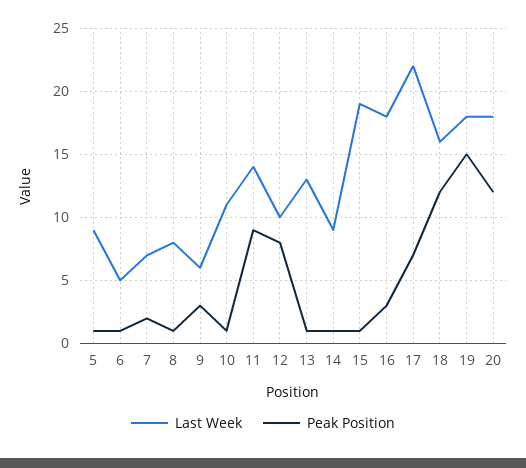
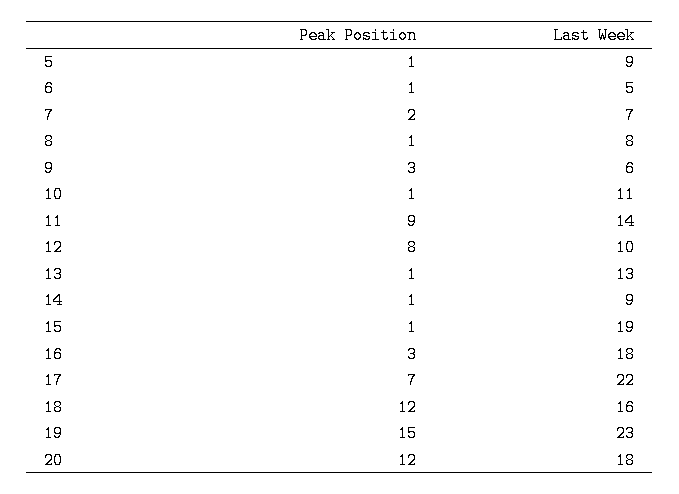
Last Week, 19: 18 -> 23

